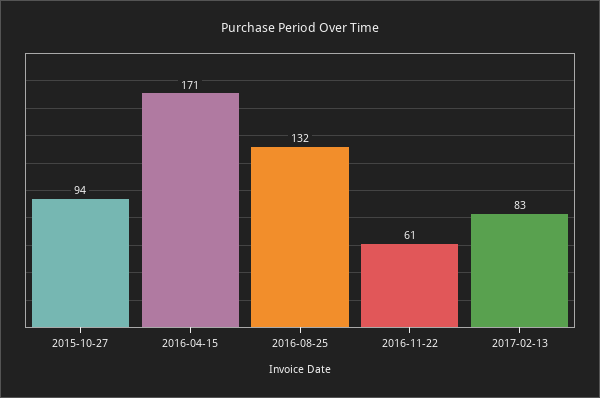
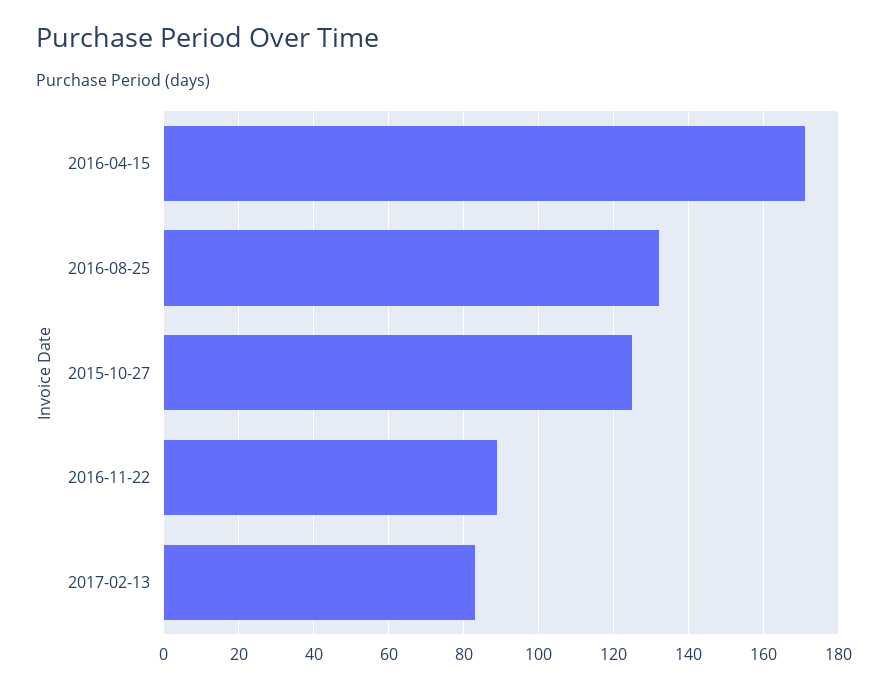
2015-10-27: 94 -> 125
2016-11-22: 61 -> 90

